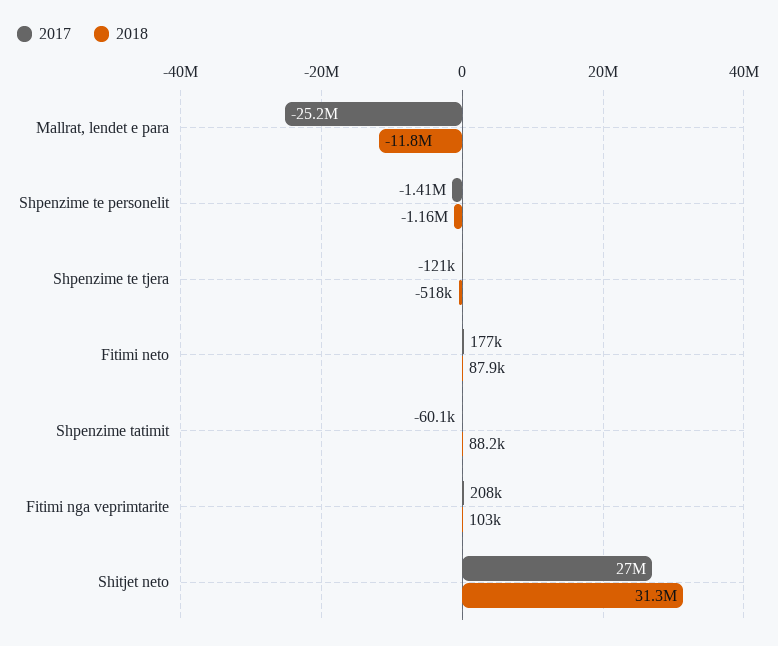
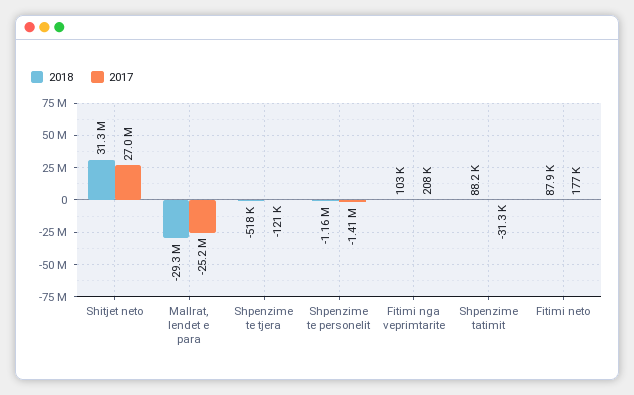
2018, Mallrat, lendet e para: -11800000 -> -29300000
2017, Shpenzime tatimit: -60100 -> -31300

